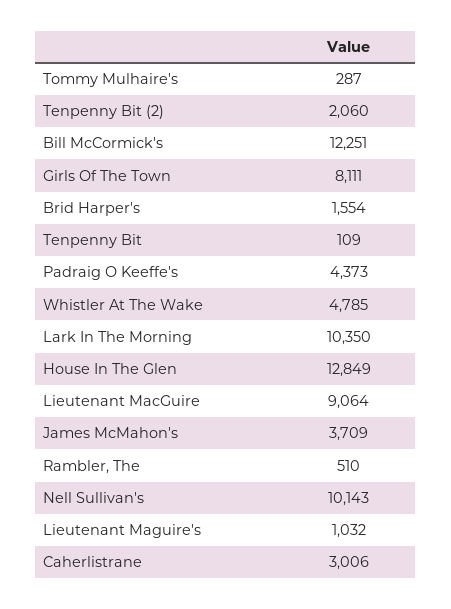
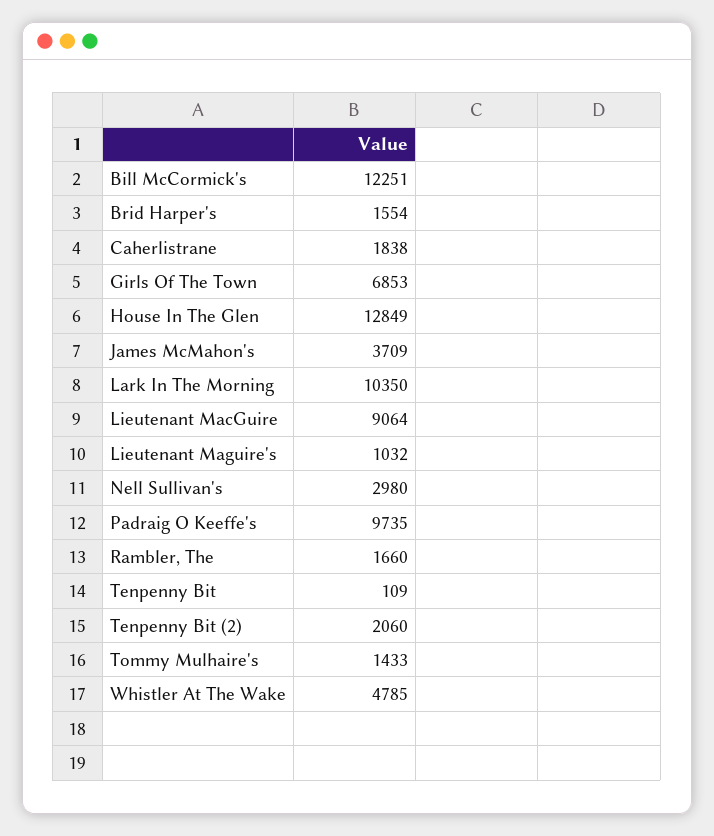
Tommy Mulhaire's: 287 -> 1433
Girls Of The Town: 8111 -> 6853
Padraig O Keeffe's: 4373 -> 9735
Rambler, The: 510 -> 1660
Nell Sullivan's: 10143 -> 2980
Caherlistrane: 3006 -> 1838

